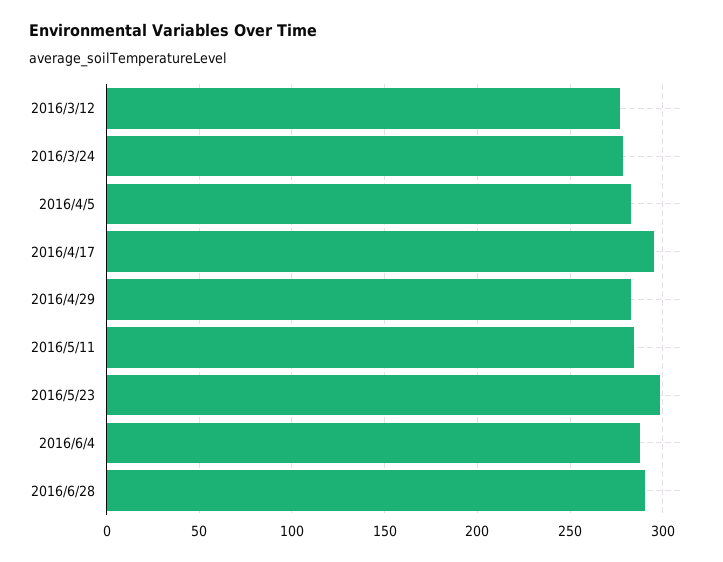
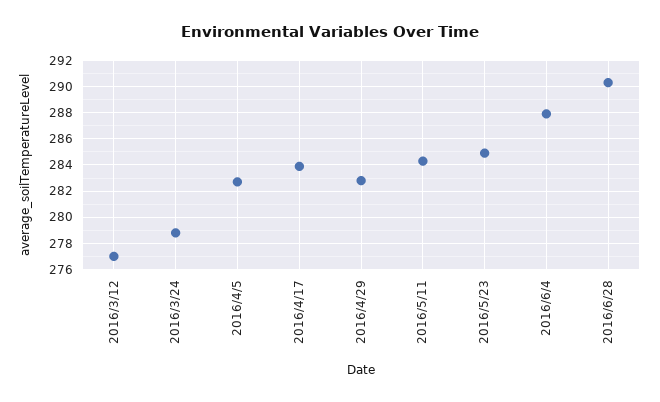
2016/4/17: 295 -> 284
2016/5/23: 300 -> 285

